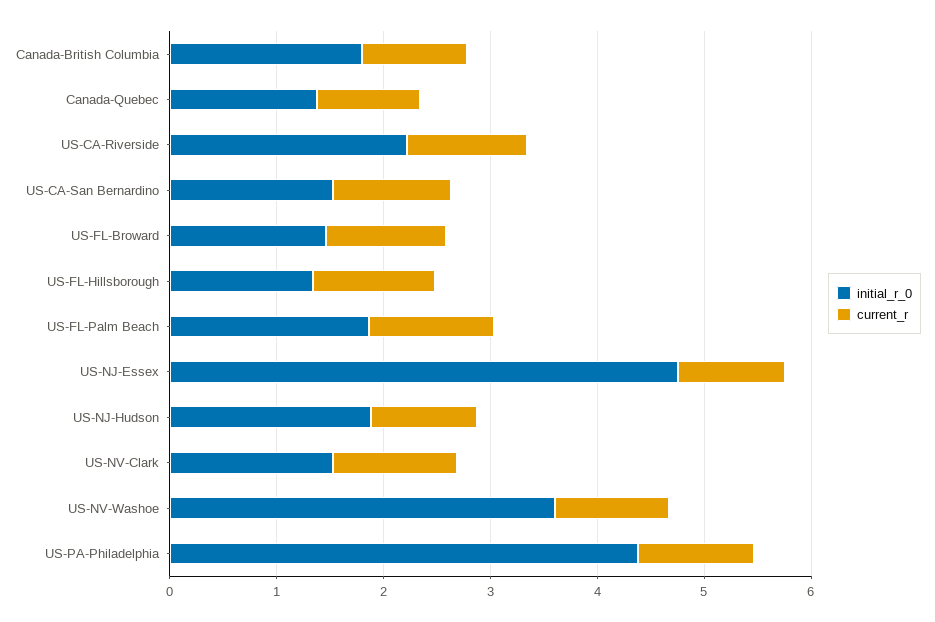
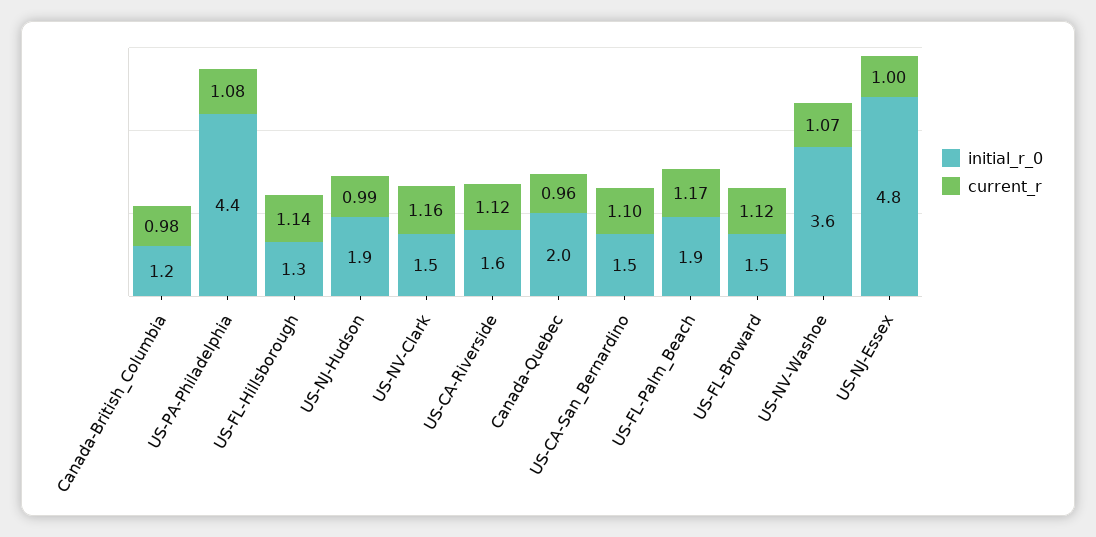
initial_r_0, Canada-British Columbia: 1.8 -> 1.2
initial_r_0, Canada-Quebec: 1.4 -> 2
initial_r_0, US-CA-Riverside: 2.2 -> 1.6

